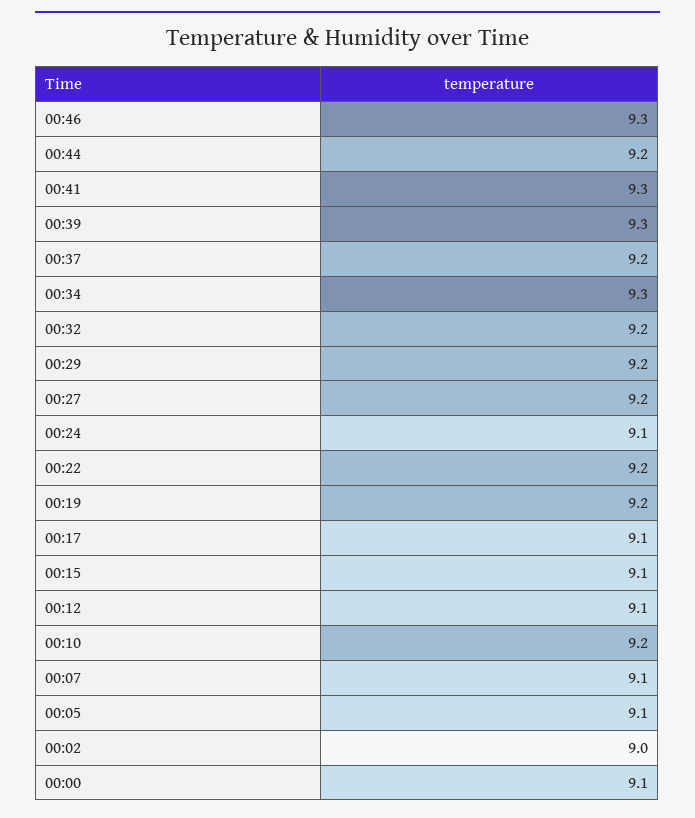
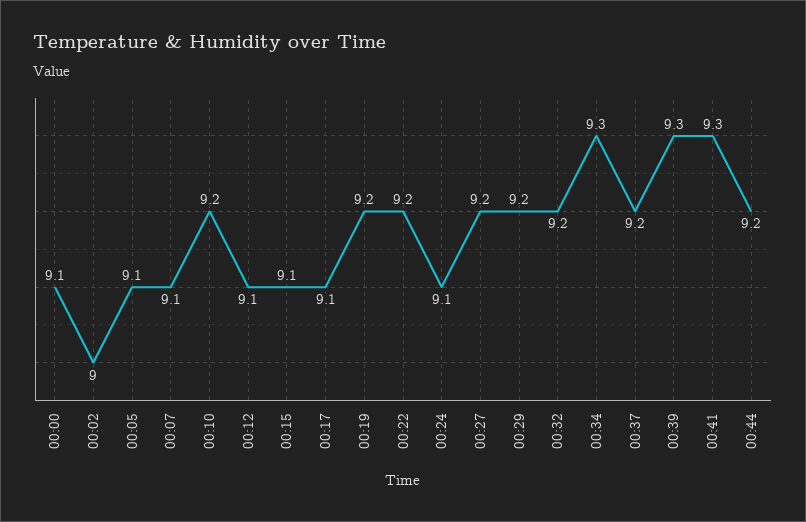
00:46: 9.3 -> none

